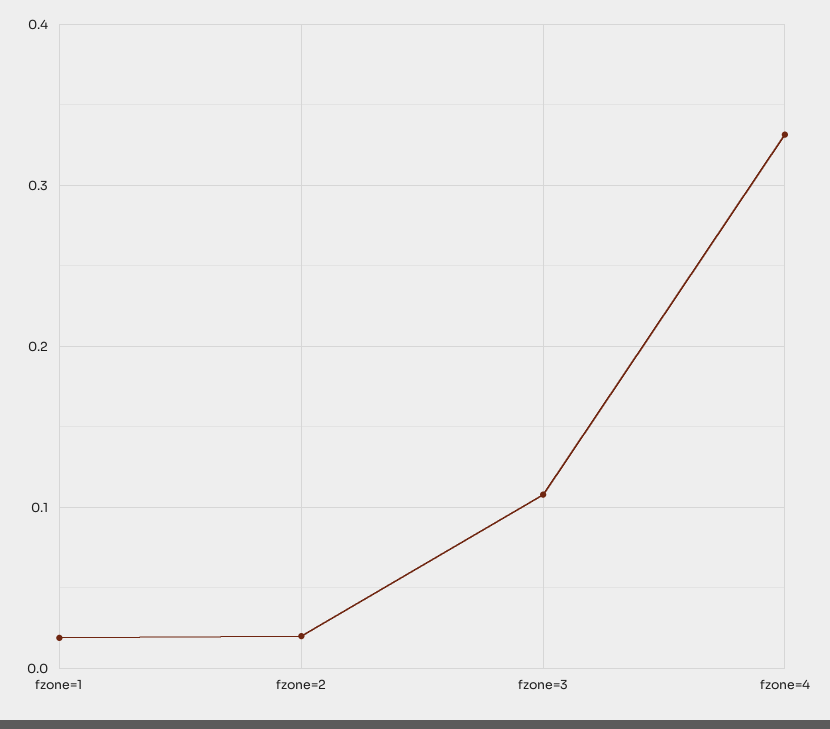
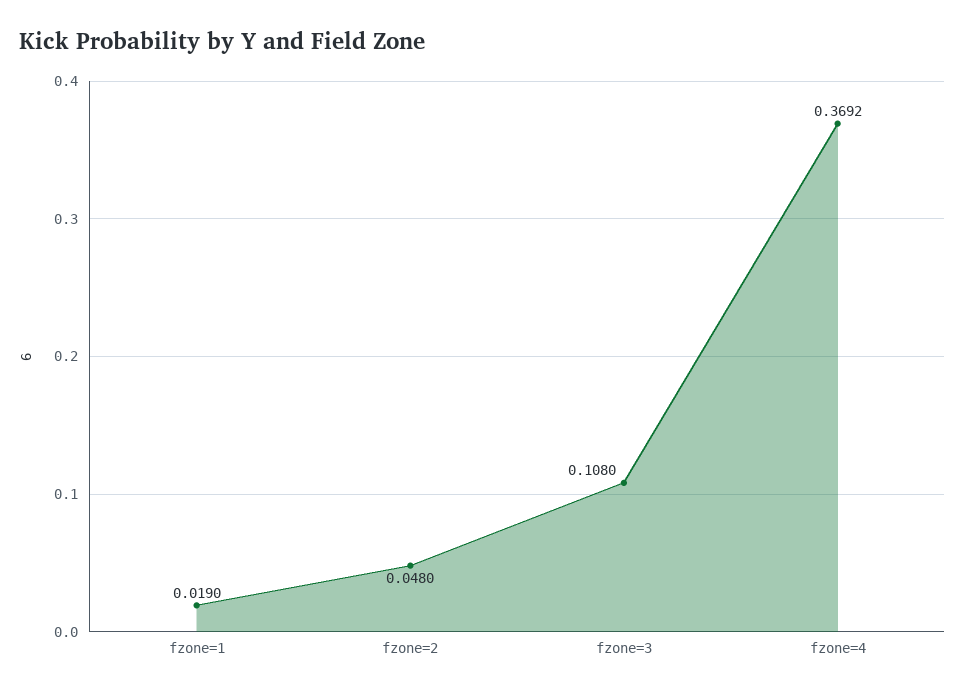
fzone=2: 0.02 -> 0.048
fzone=4: 0.33 -> 0.3692

